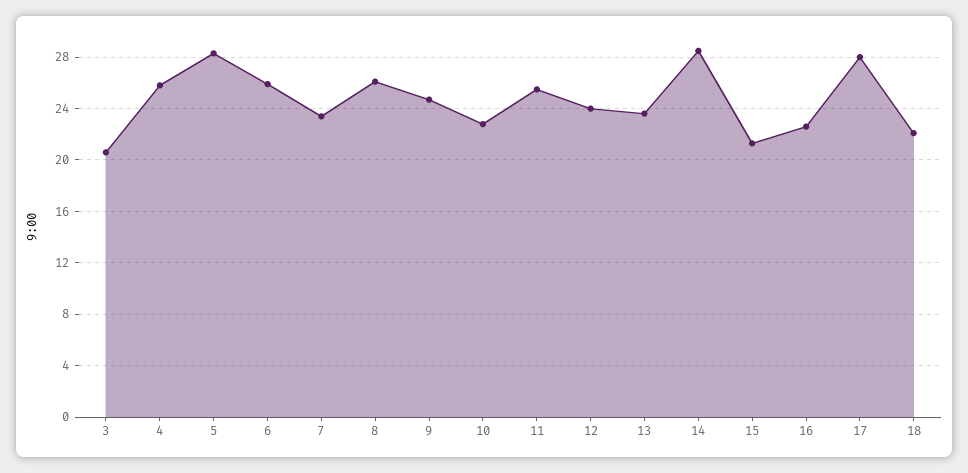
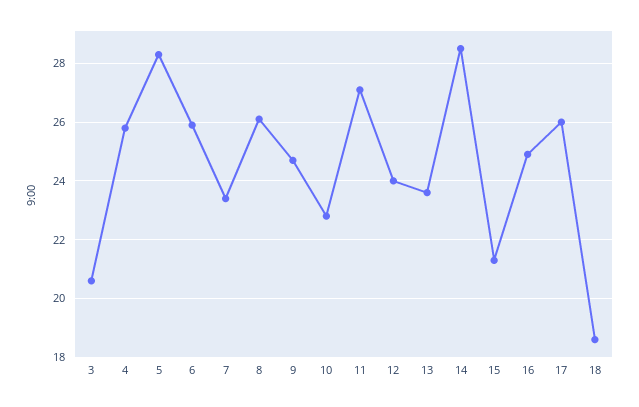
11: 25.5 -> 27
16: 22.5 -> 25
17: 28 -> 26
18: 22 -> 18.5

